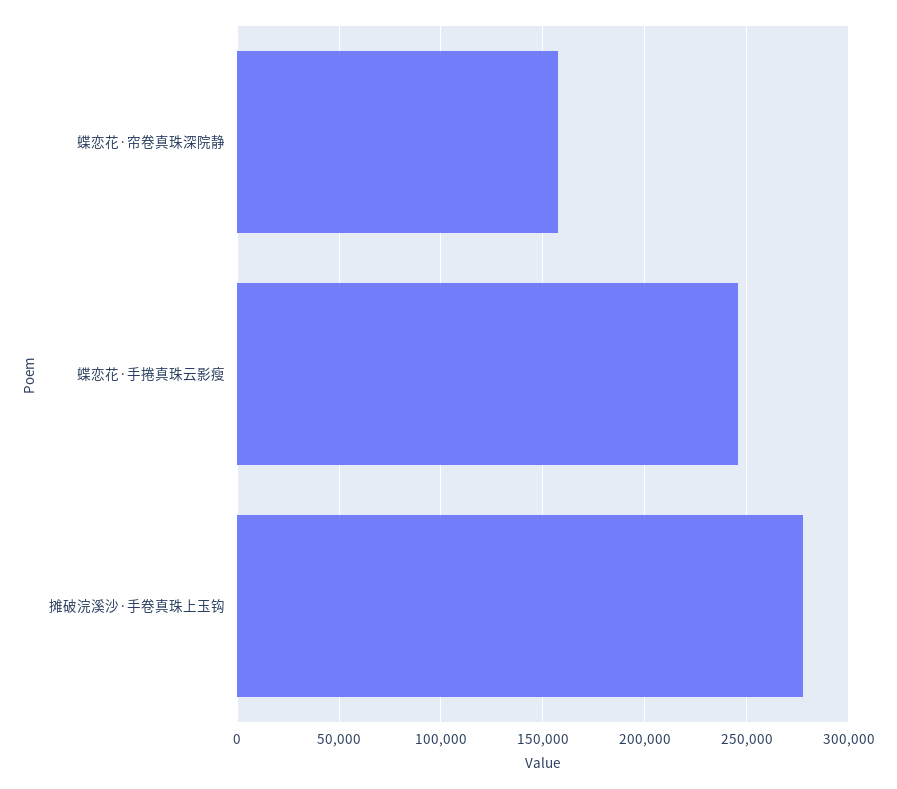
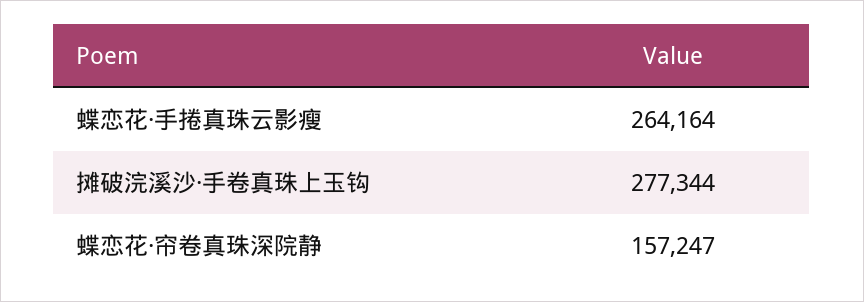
蝶恋花·手捲真珠云影瘦: 245000 -> 264164

